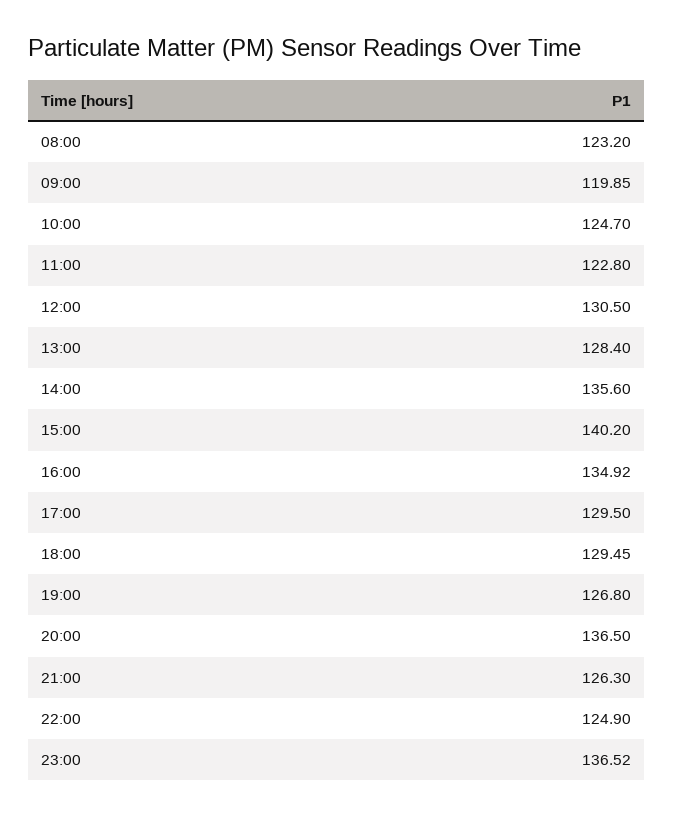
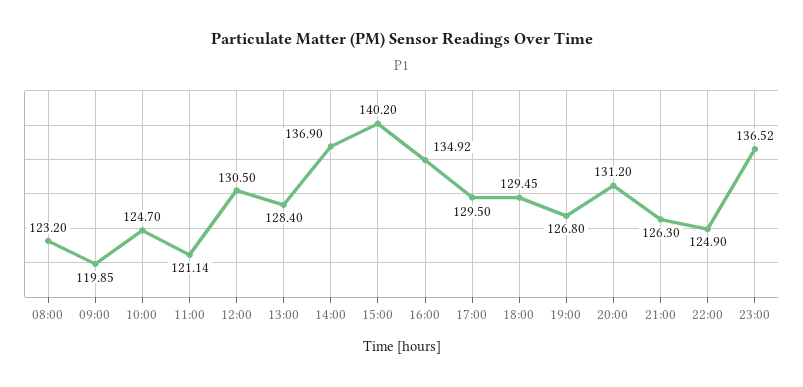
11:00: 122.8 -> 121.14
14:00: 135.6 -> 136.9
20:00: 136.5 -> 131.2

